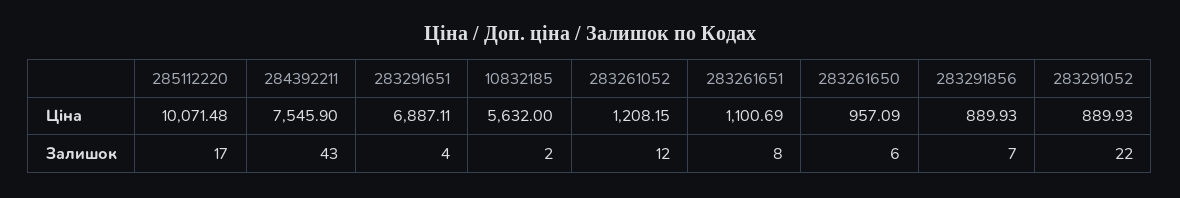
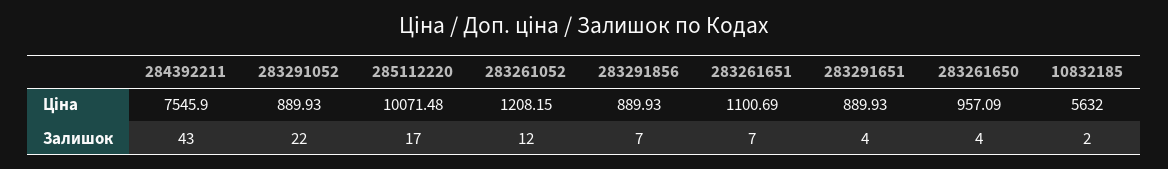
283291651, Ціна: 6887.11 -> 889.93
283261651, Залишок: 8 -> 7
283261650, Залишок: 6 -> 4

